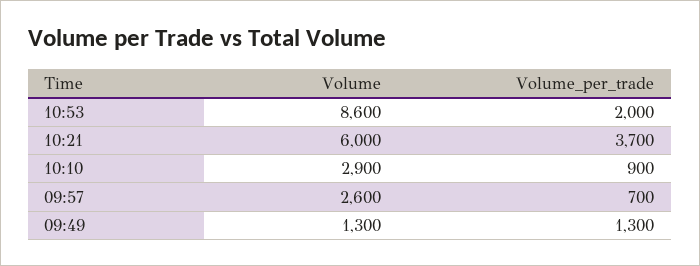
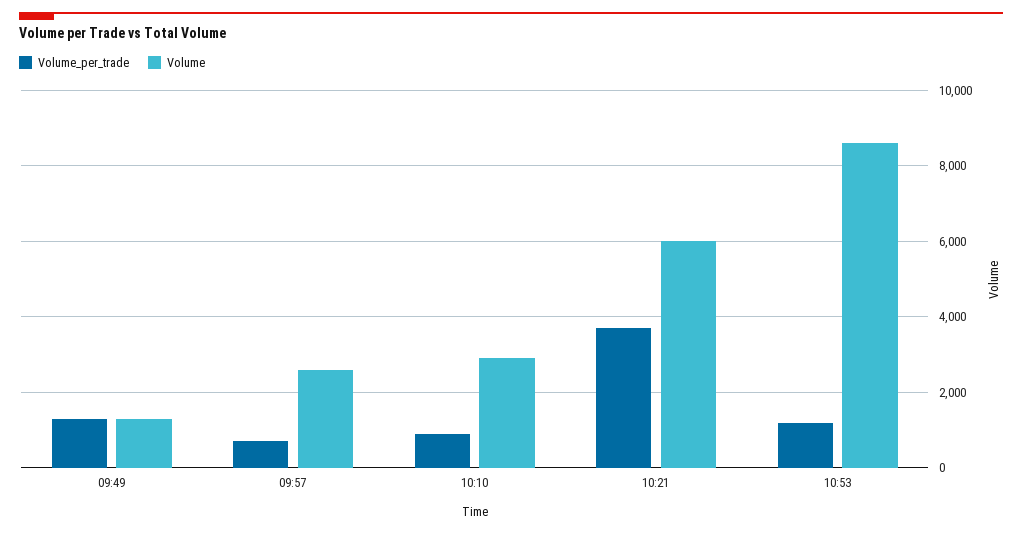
Volume_per_trade, 10:53: 2000 -> 1200

